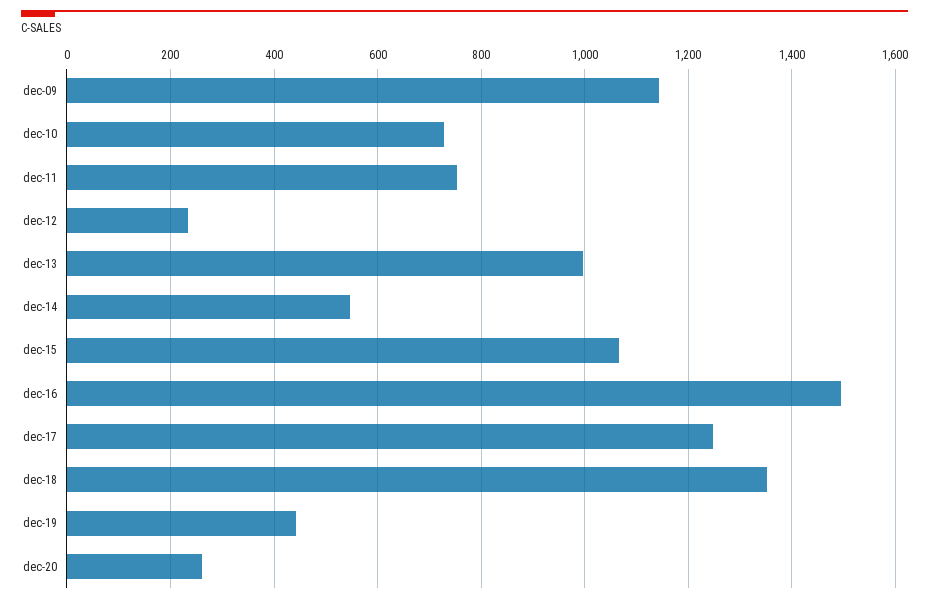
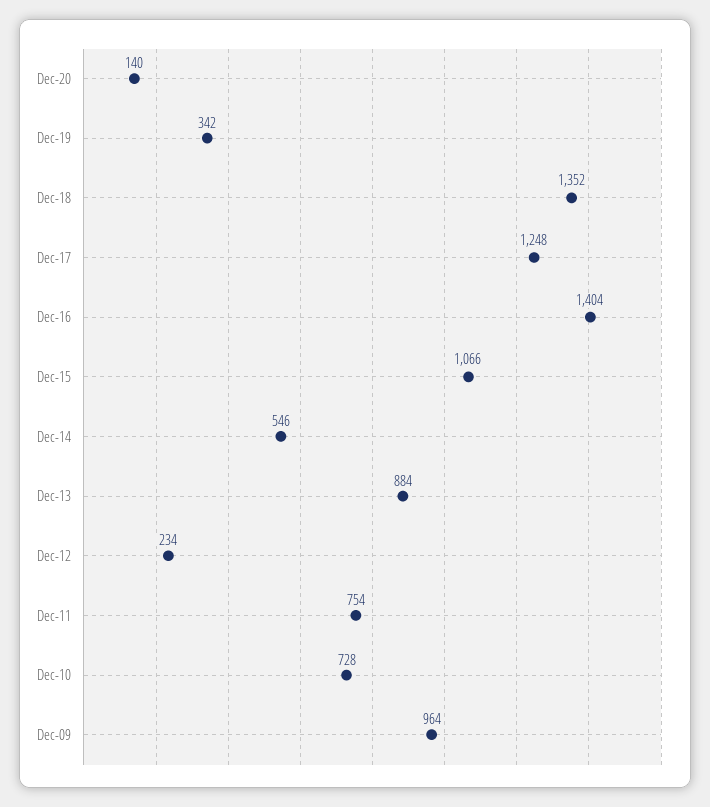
dec-09: 1140 -> 964
dec-13: 1000 -> 884
dec-16: 1500 -> 1404
dec-19: 440 -> 342
dec-20: 260 -> 140

